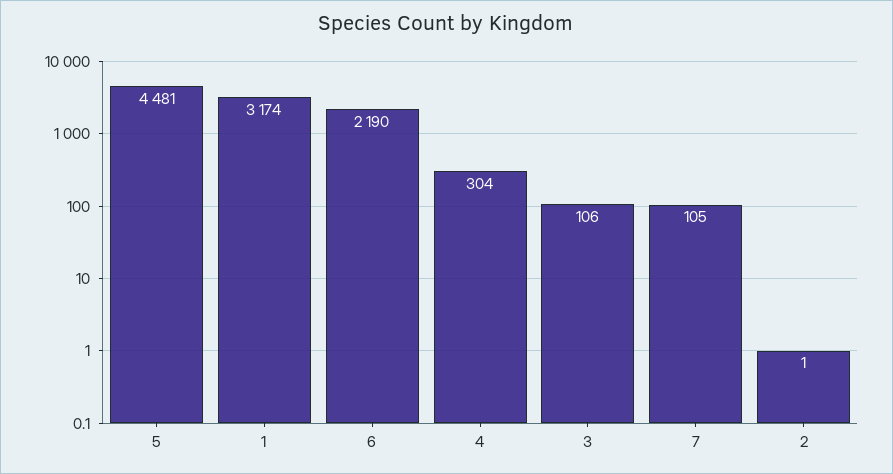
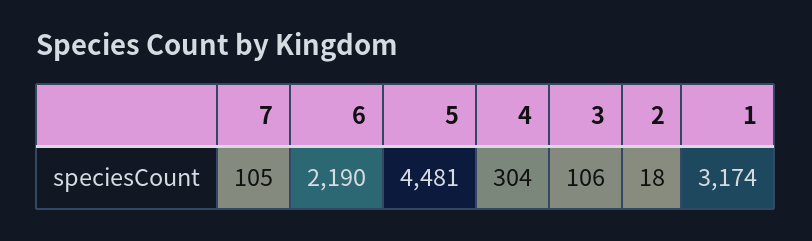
2: 1 -> 18

